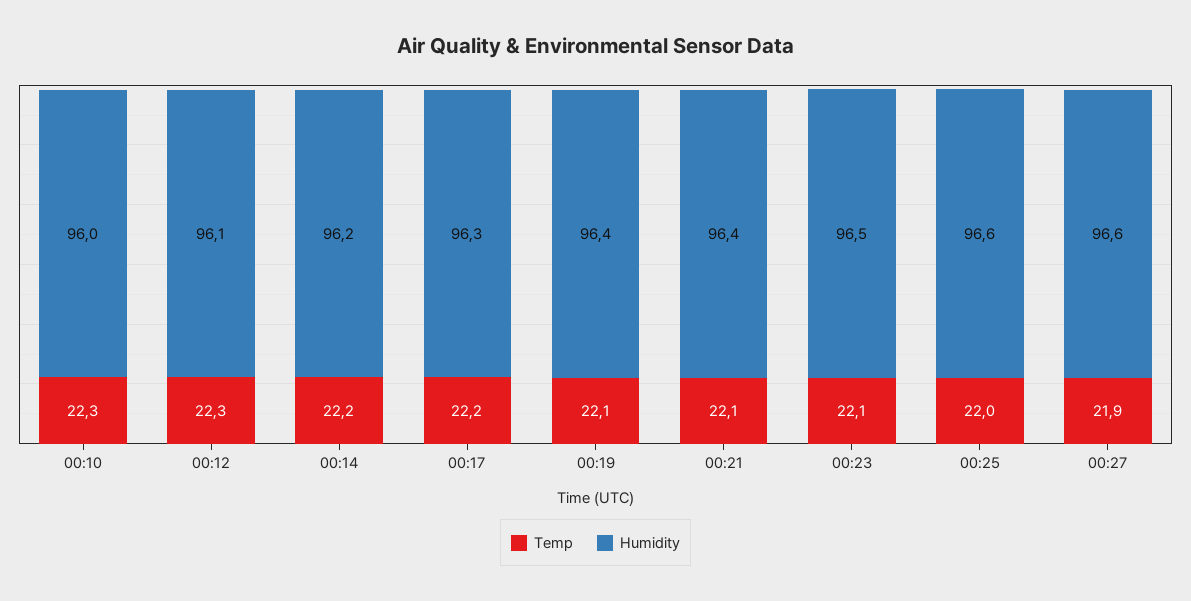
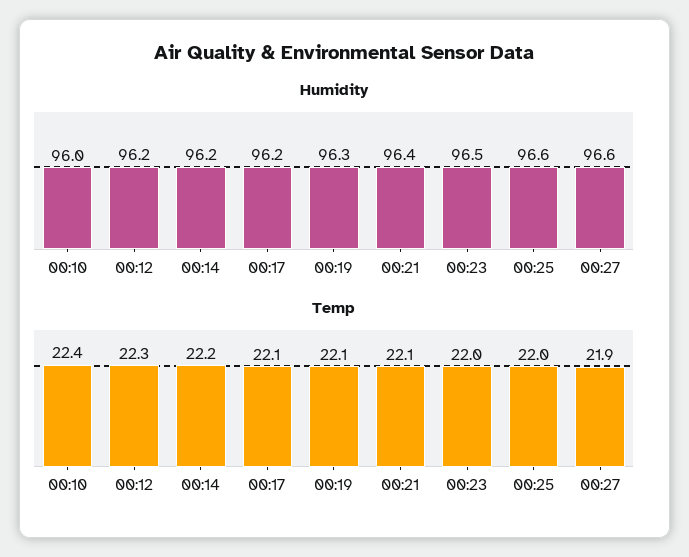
Temp, 00:10: 22.3 -> 22.4
Humidity, 00:12: 96.1 -> 96.2
Temp, 00:17: 22.2 -> 22.1
Humidity, 00:17: 96.3 -> 96.2
Humidity, 00:19: 96.4 -> 96.3
Temp, 00:23: 22.1 -> 22

